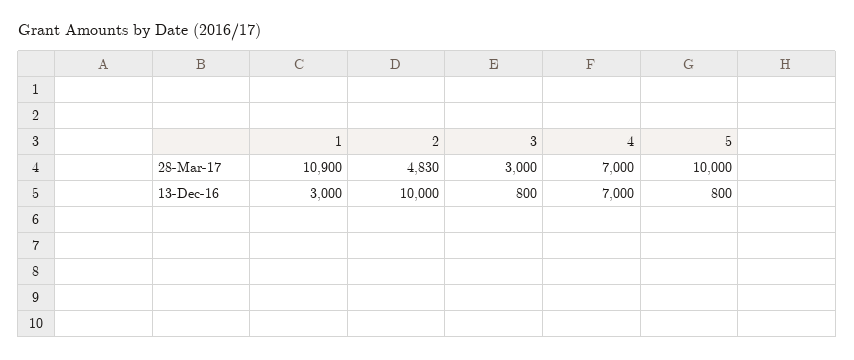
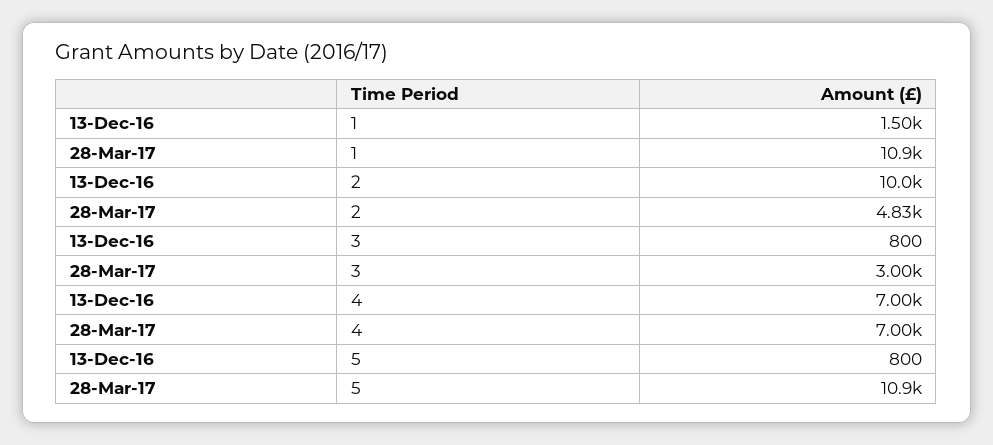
5, 28-Mar-17: 10000 -> 10900
1, 13-Dec-16: 3000 -> 1500

